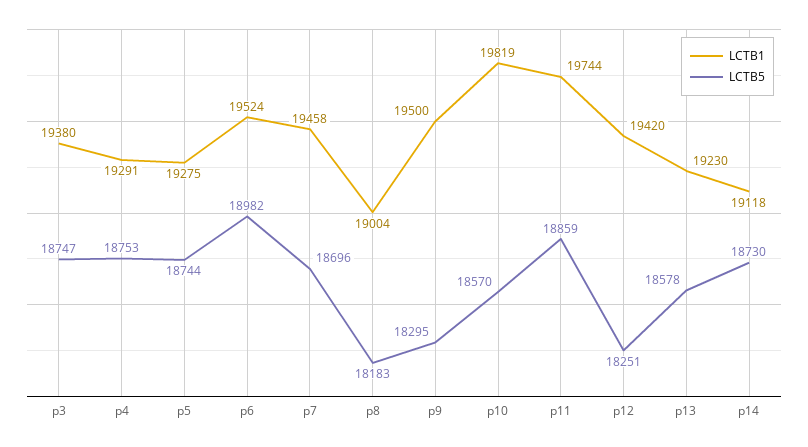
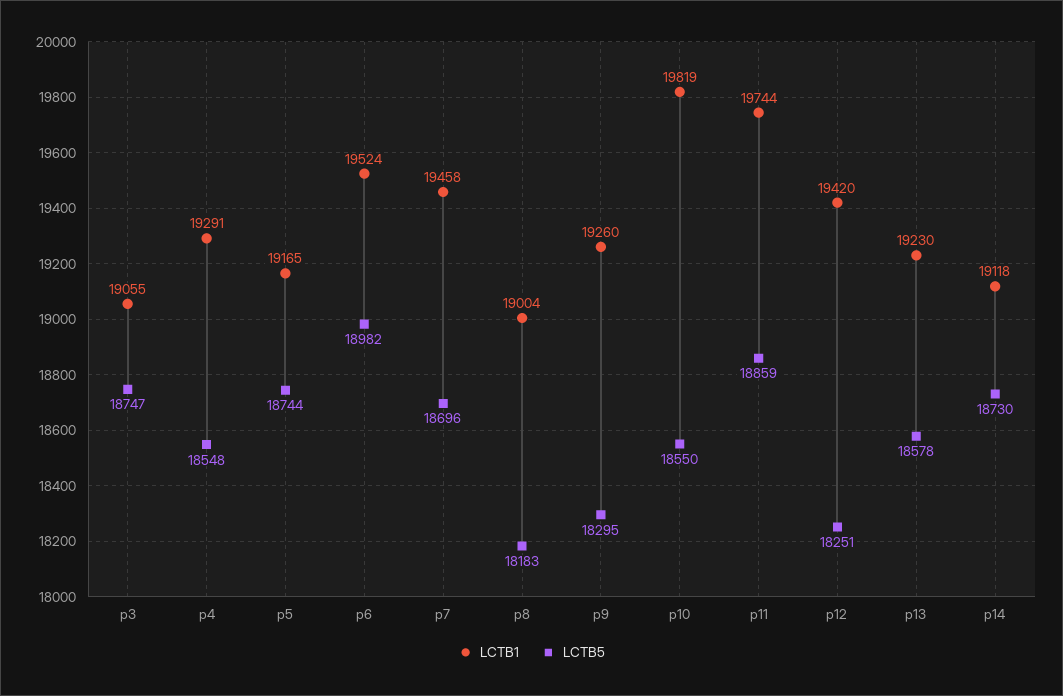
LCTB1, p3: 19380 -> 19055
LCTB5, p4: 18753 -> 18548
LCTB1, p5: 19275 -> 19165
LCTB1, p9: 19500 -> 19260
LCTB5, p10: 18570 -> 18550

